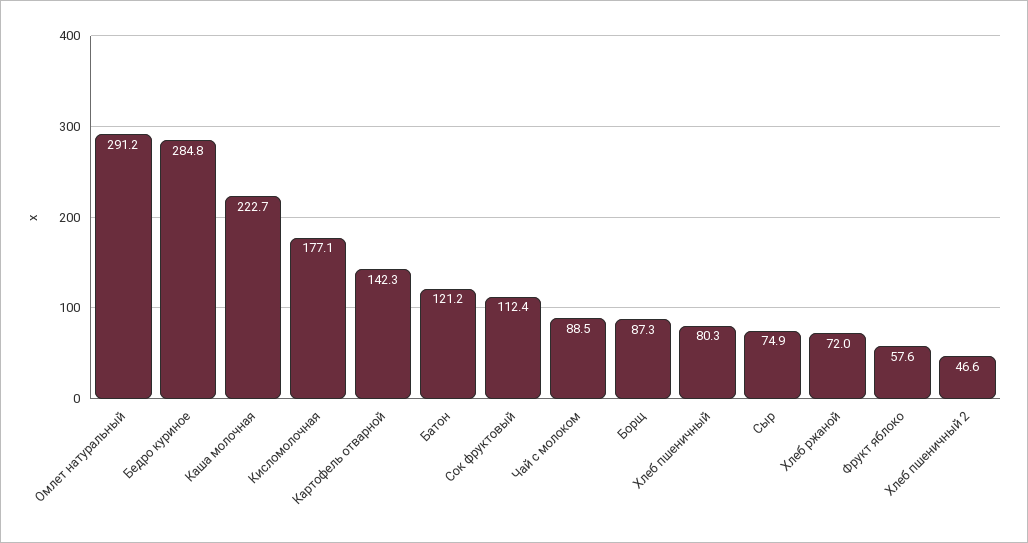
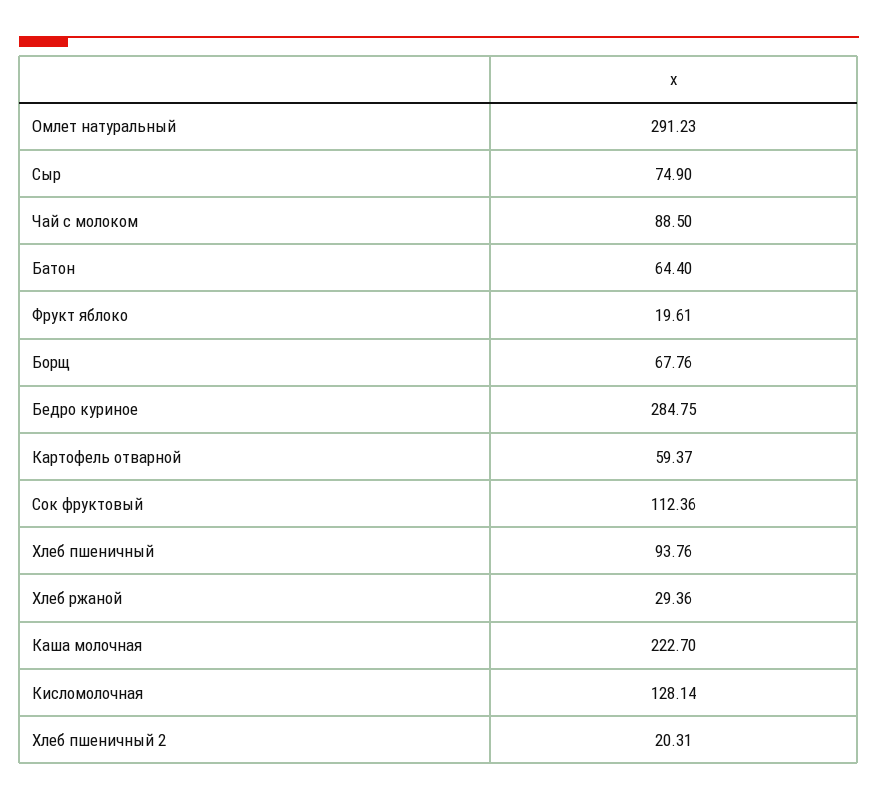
Кисломолочная: 177.1 -> 128.14
Картофель отварной: 142.3 -> 59.37
Батон: 121.2 -> 64.4
Борщ: 87.3 -> 67.76
Хлеб пшеничный: 80.3 -> 93.76
Хлеб ржаной: 72 -> 29.36
Фрукт яблоко: 57.6 -> 19.61
Хлеб пшеничный 2: 46.6 -> 20.31

